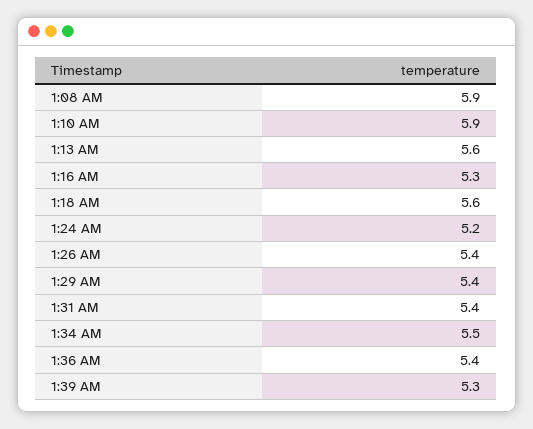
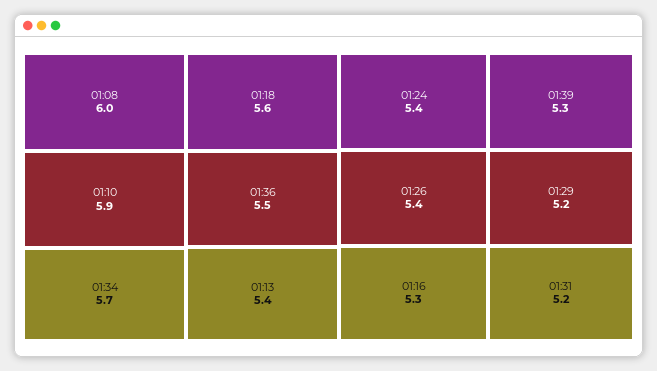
1:08 AM: 5.9 -> 6
1:13 AM: 5.6 -> 5.4
1:24 AM: 5.2 -> 5.4
1:29 AM: 5.4 -> 5.2
1:31 AM: 5.4 -> 5.2
1:34 AM: 5.5 -> 5.7
1:36 AM: 5.4 -> 5.5

